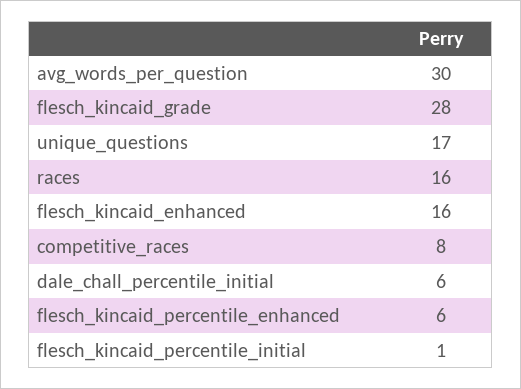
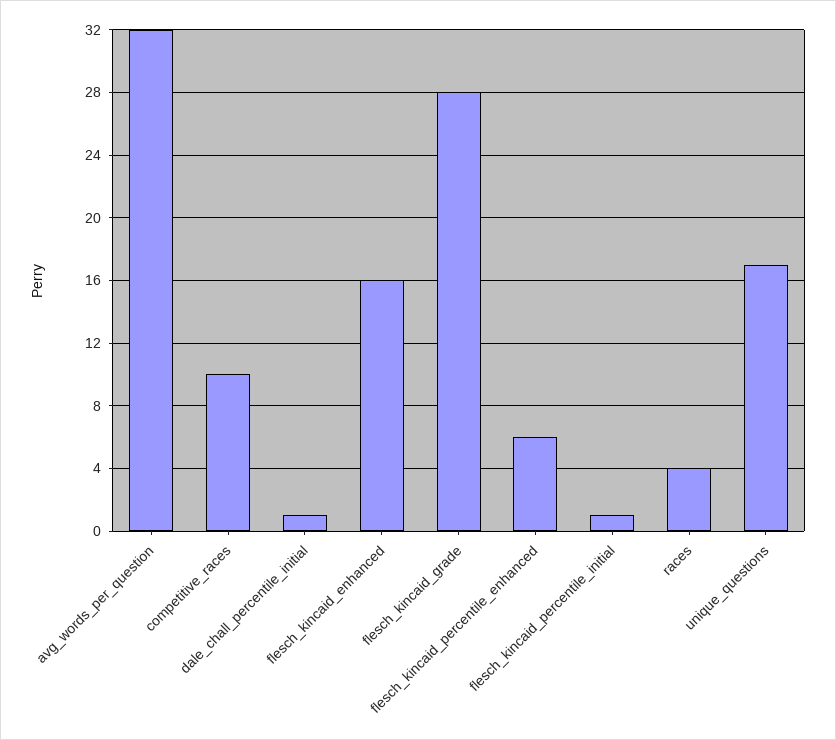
avg_words_per_question: 30 -> 32
races: 16 -> 4
competitive_races: 8 -> 10
dale_chall_percentile_initial: 6 -> 1

